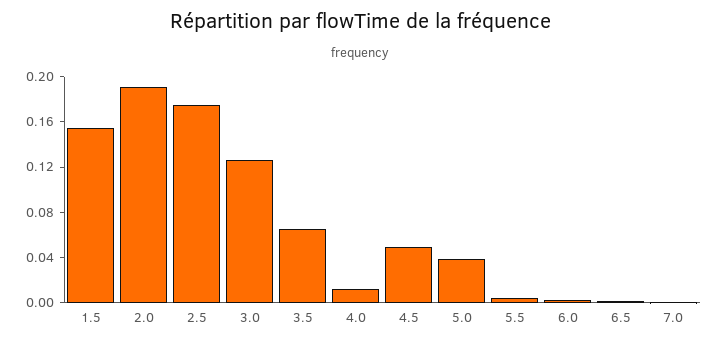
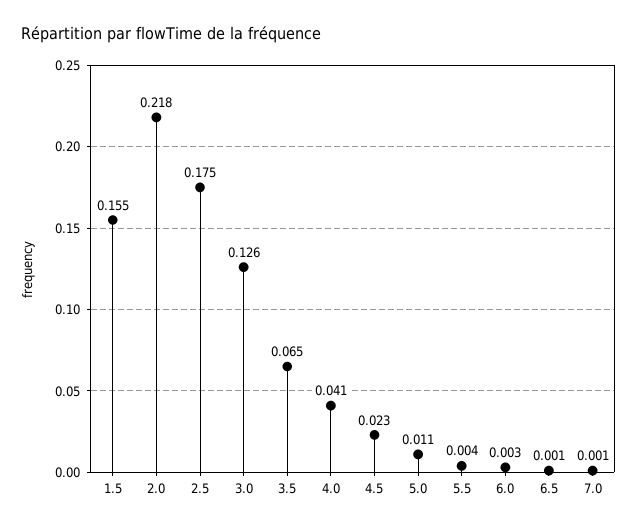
2.0: 0.19 -> 0.218
4.0: 0.01 -> 0.041
4.5: 0.05 -> 0.023
5.0: 0.04 -> 0.011

